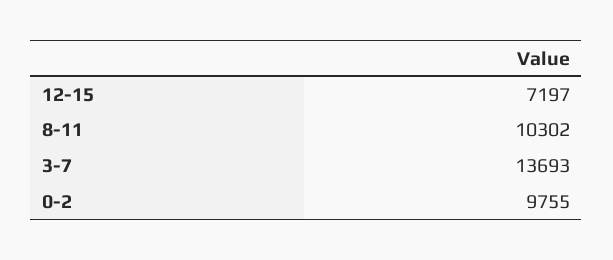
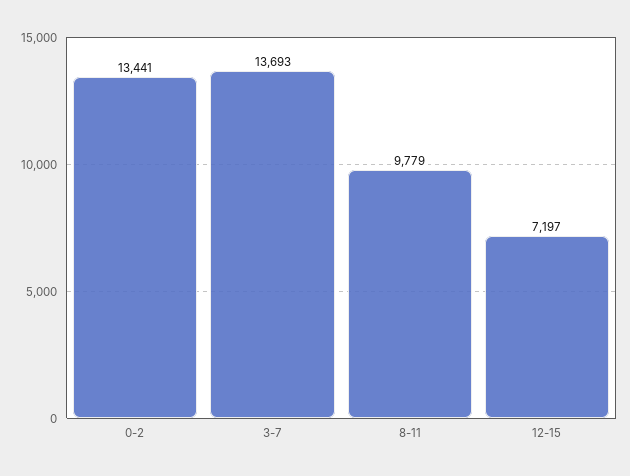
8-11: 10302 -> 9779
0-2: 9755 -> 13441

